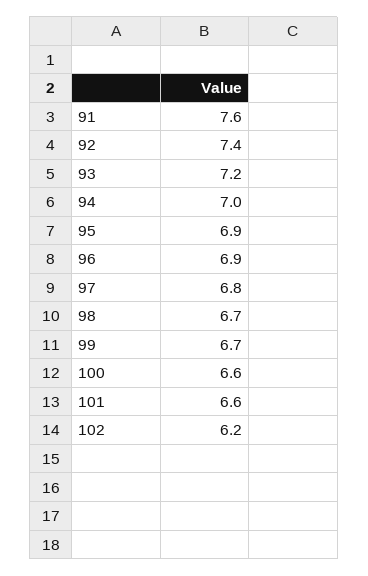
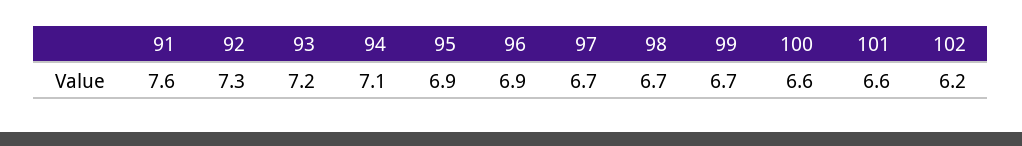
92: 7.4 -> 7.3
94: 7 -> 7.1
97: 6.8 -> 6.7

